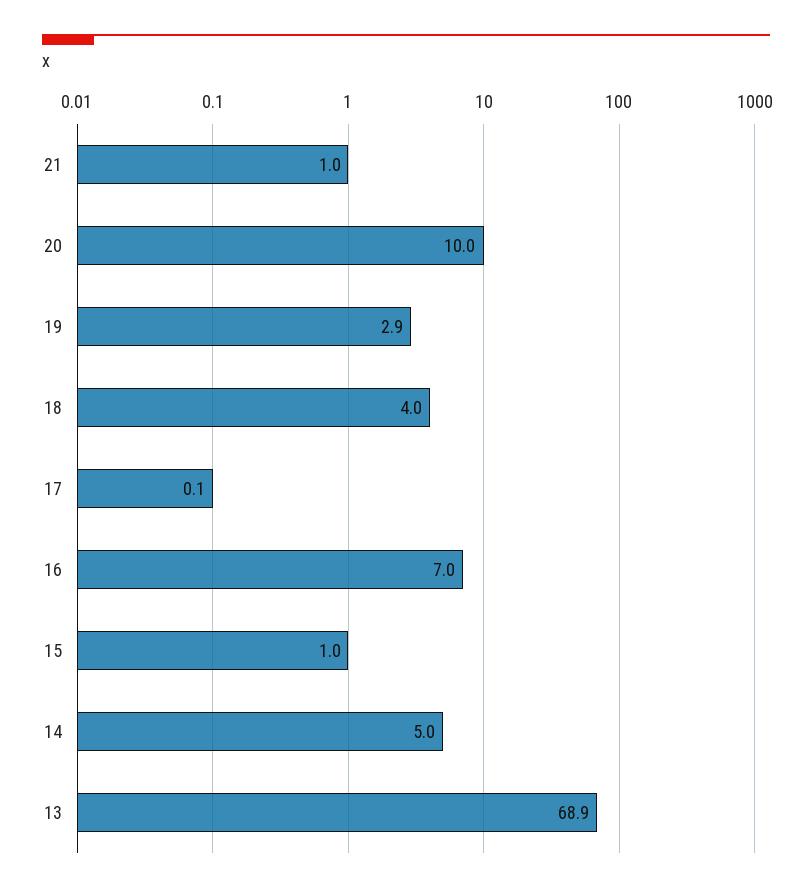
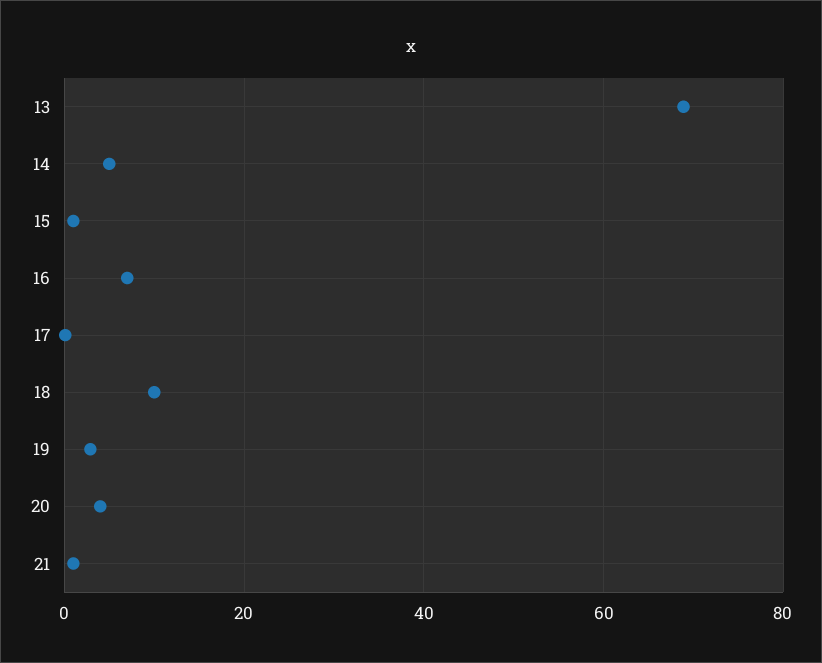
20: 10 -> 4
18: 4 -> 10

